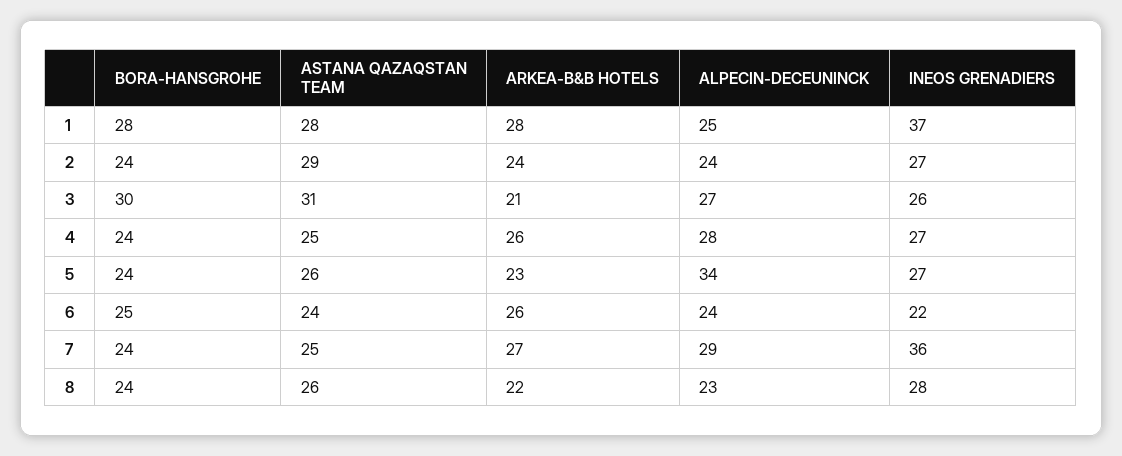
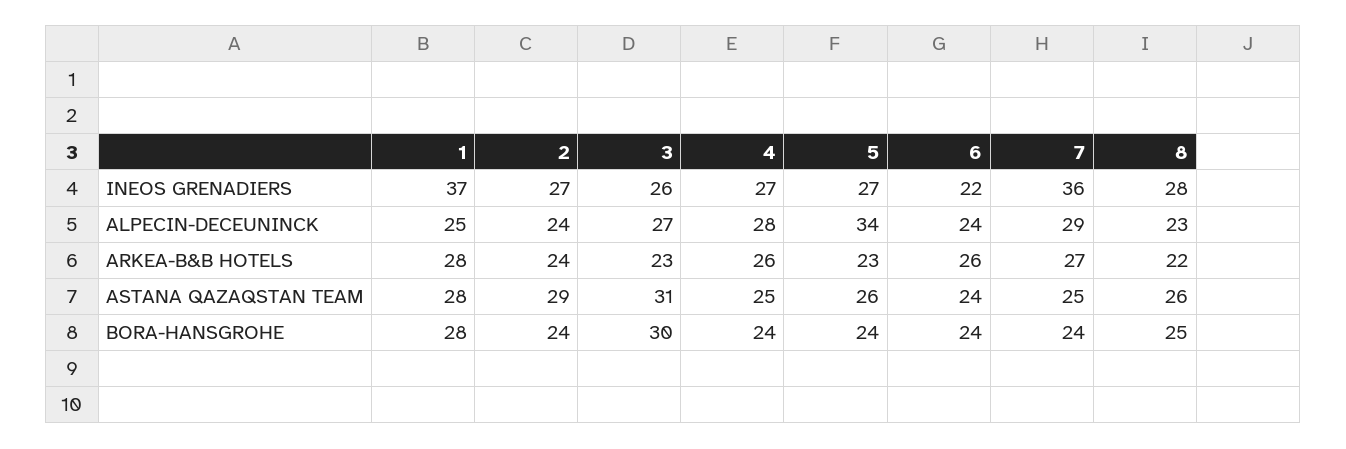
ARKEA-B&B HOTELS, 3: 21 -> 23
BORA-HANSGROHE, 6: 25 -> 24
BORA-HANSGROHE, 8: 24 -> 25

